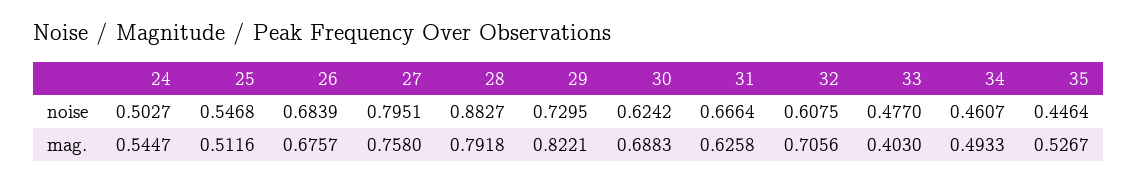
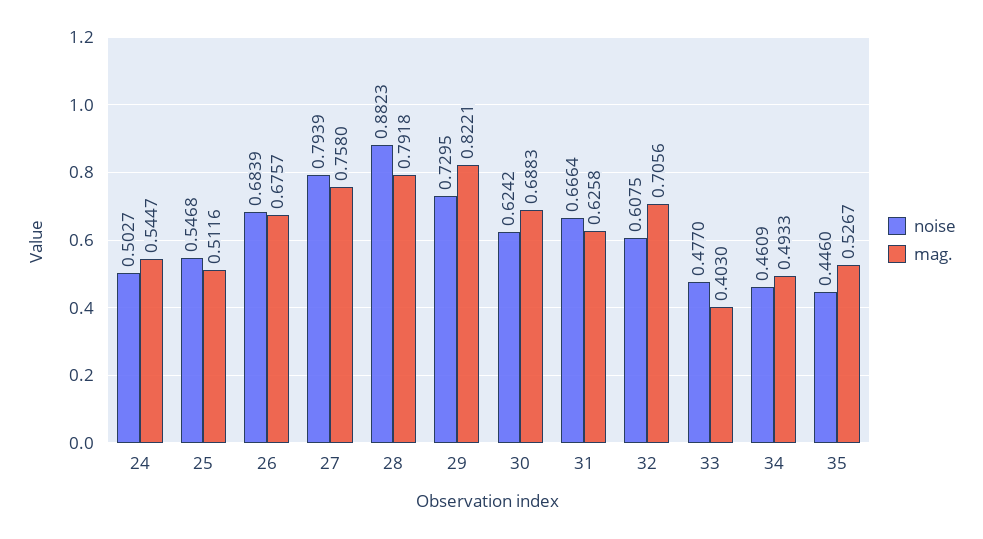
noise, 27: 0.7951 -> 0.7939
noise, 28: 0.8827 -> 0.8823
noise, 34: 0.4607 -> 0.4609
noise, 35: 0.4464 -> 0.446

